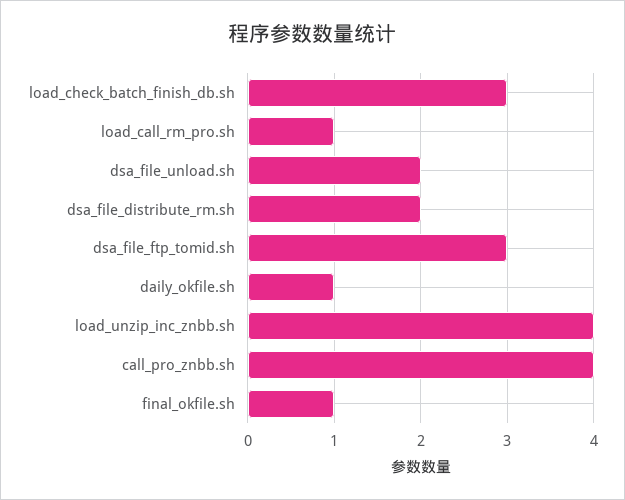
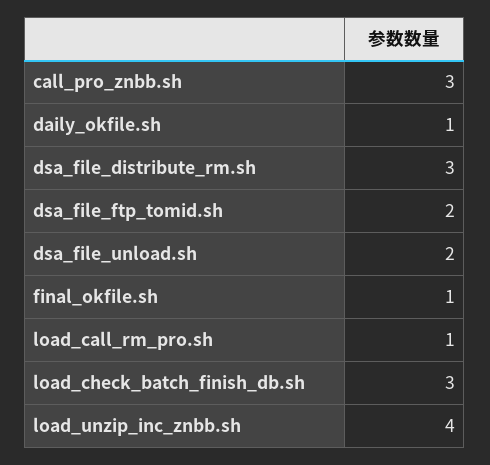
dsa_file_distribute_rm.sh: 2 -> 3
dsa_file_ftp_tomid.sh: 3 -> 2
call_pro_znbb.sh: 4 -> 3

